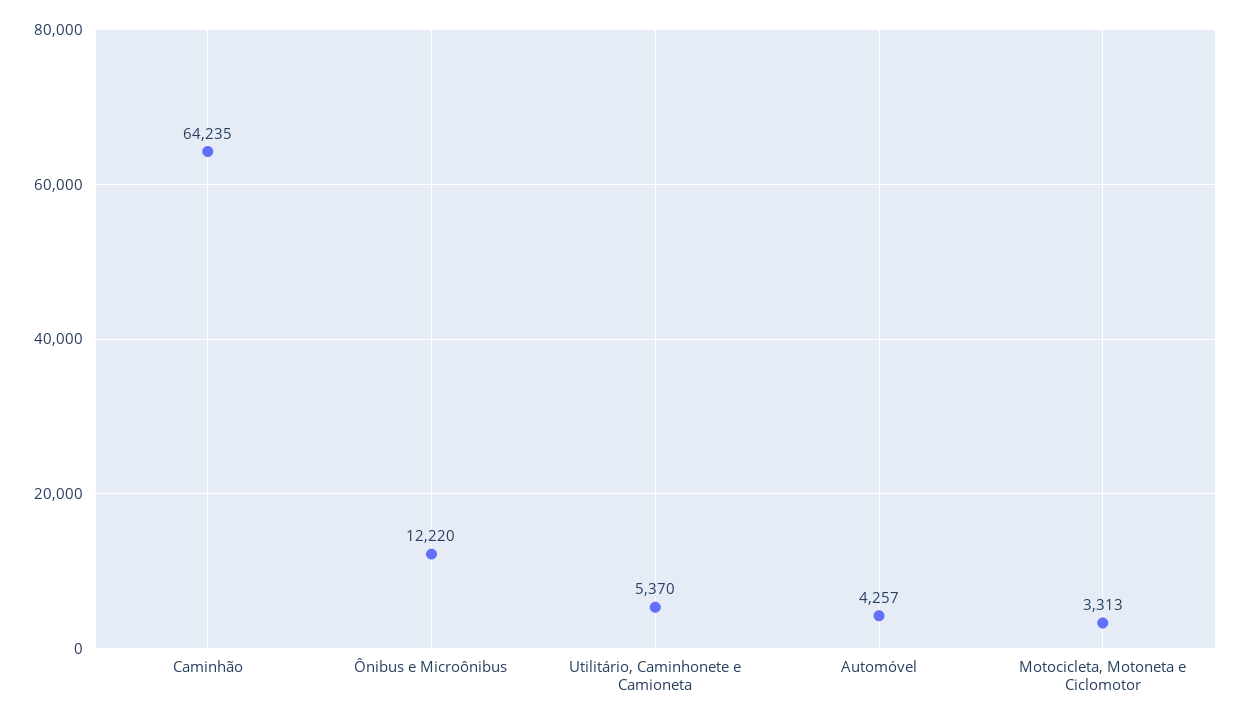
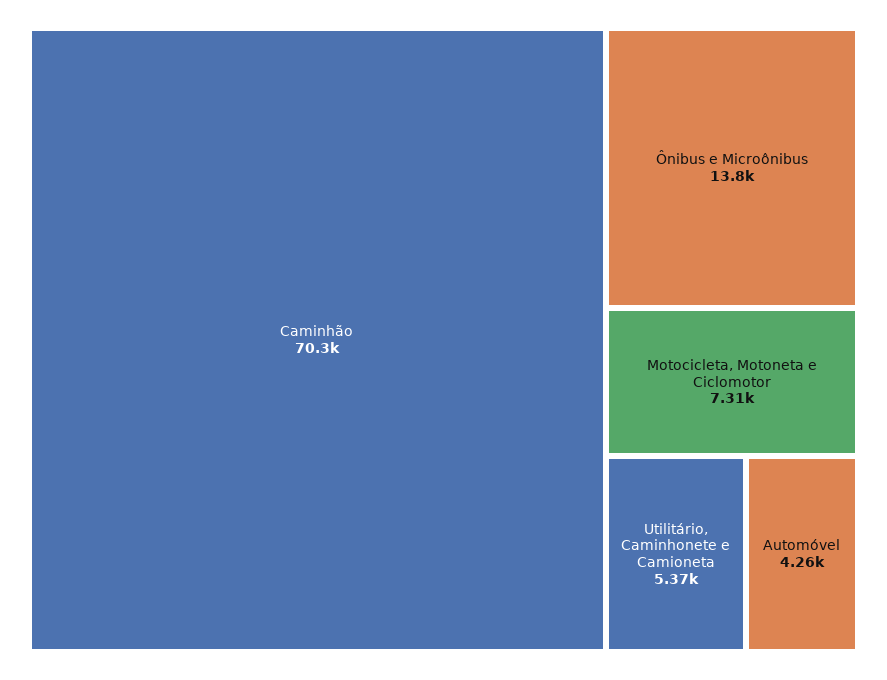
Caminhão: 64235 -> 70300
Ônibus e Microônibus: 12220 -> 13800
Motocicleta, Motoneta e Ciclomotor: 3313 -> 7310

